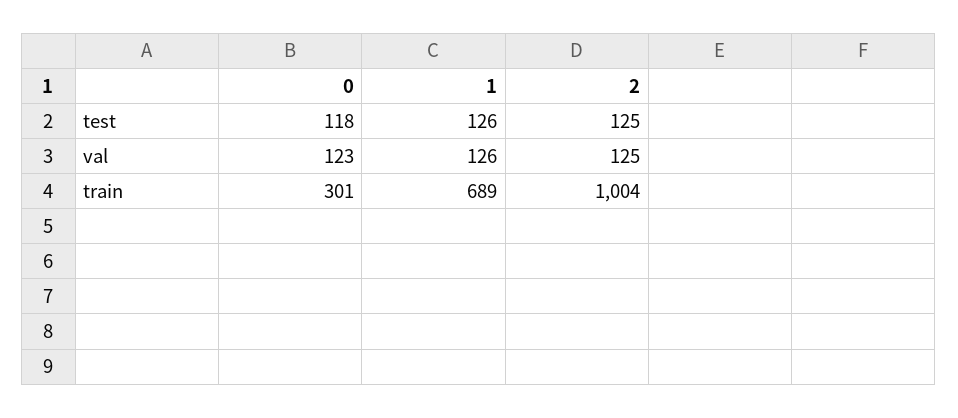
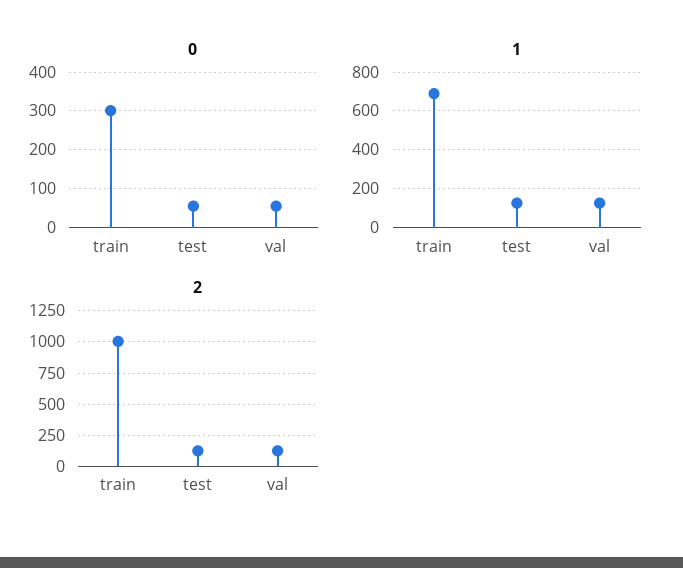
0, test: 118 -> 60
0, val: 123 -> 60

